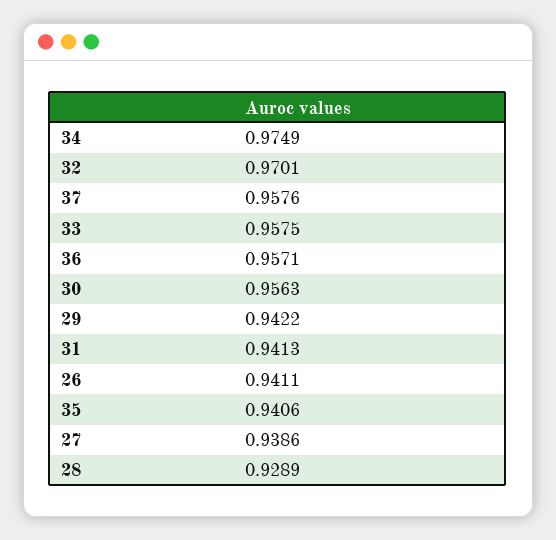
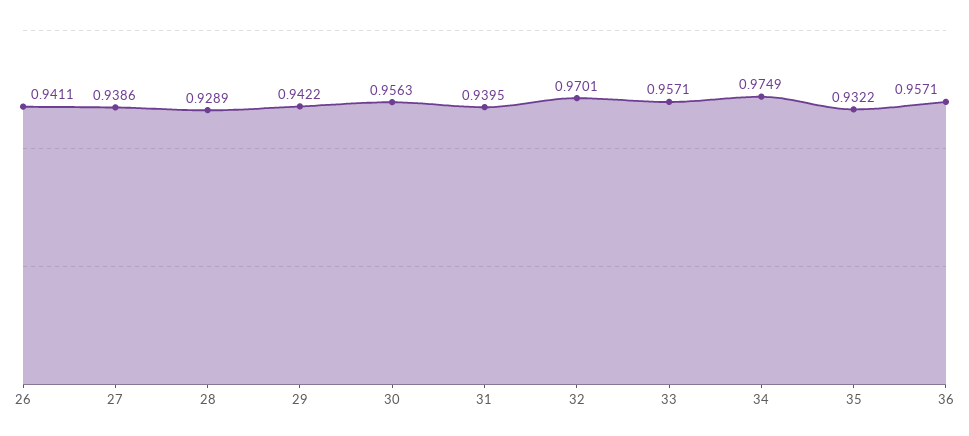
37: 0.9576 -> none
33: 0.9575 -> 0.9571
31: 0.9413 -> 0.9395
35: 0.9406 -> 0.9322

